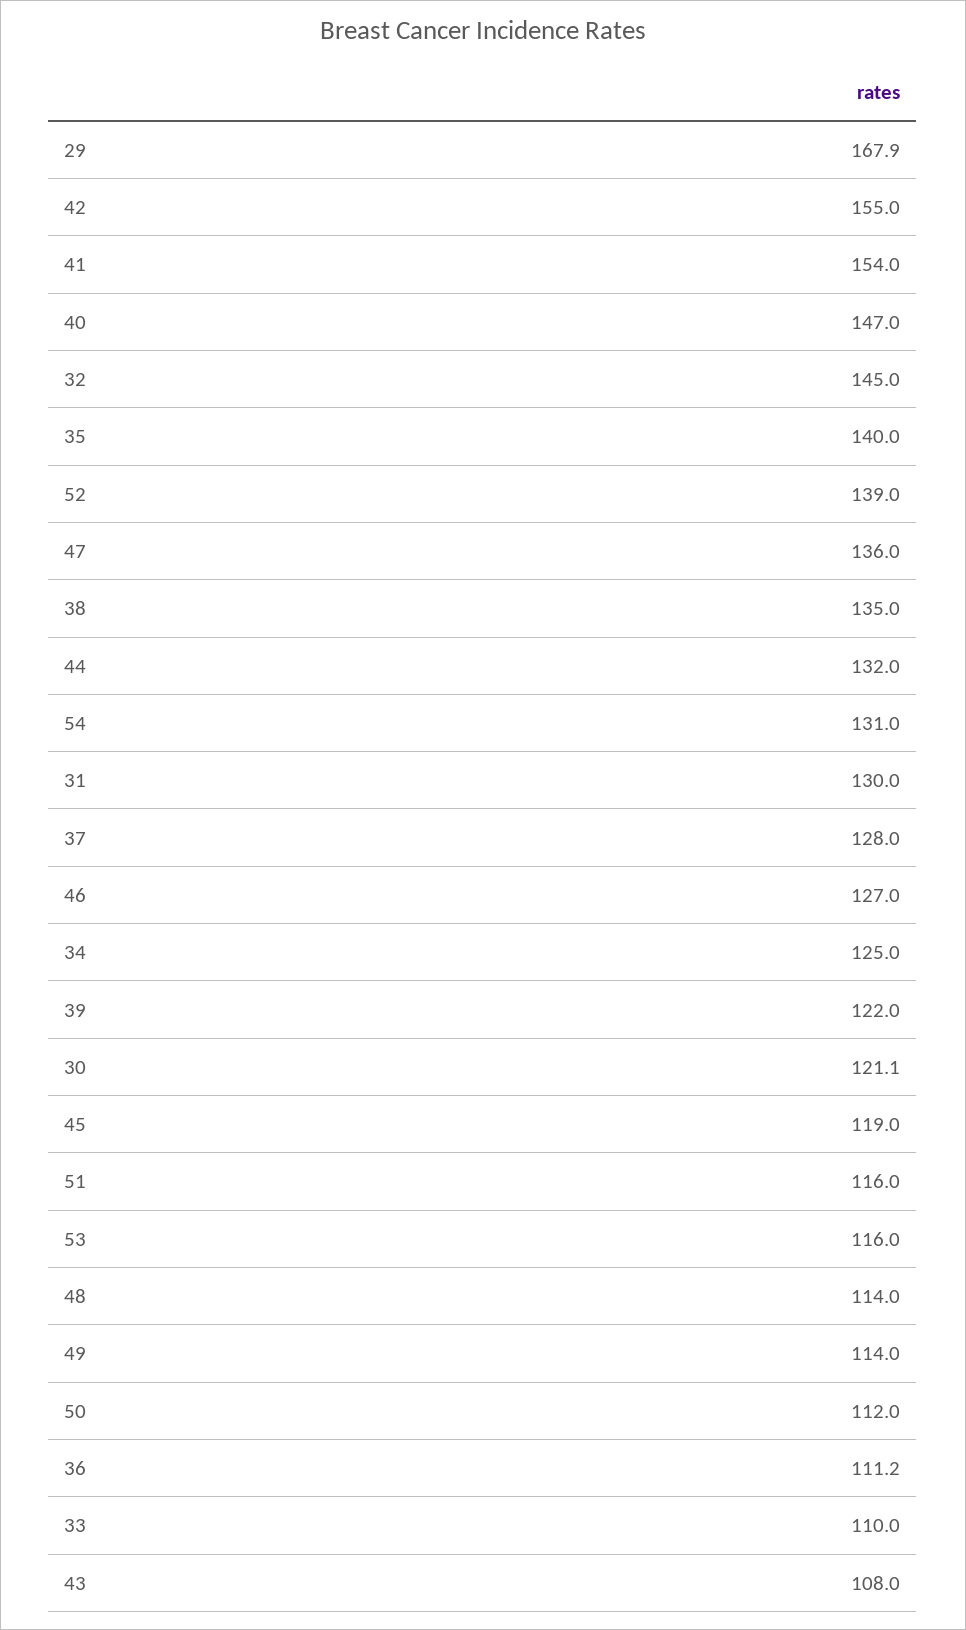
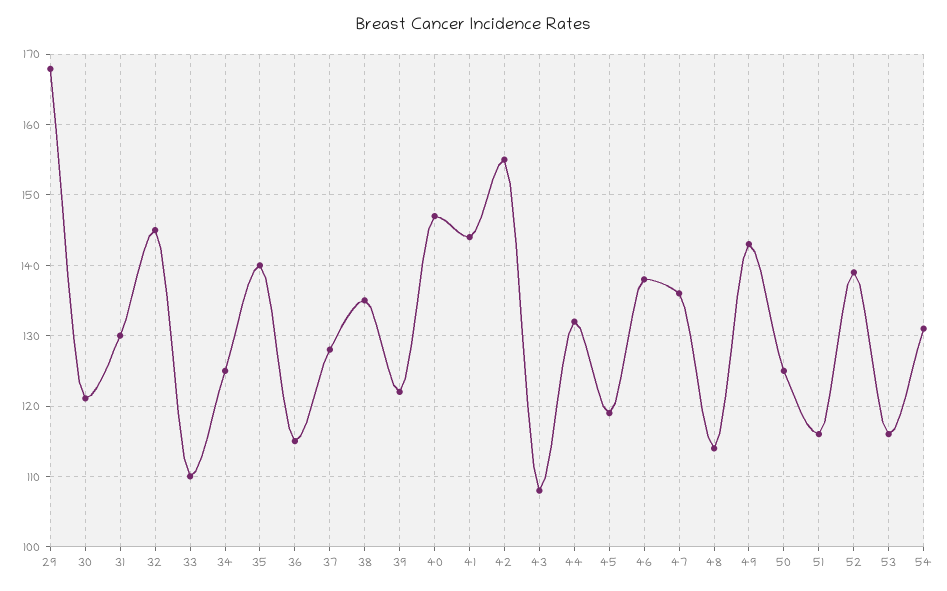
41: 154 -> 144
46: 127 -> 138
49: 114 -> 143
50: 112 -> 125
36: 111.2 -> 115

